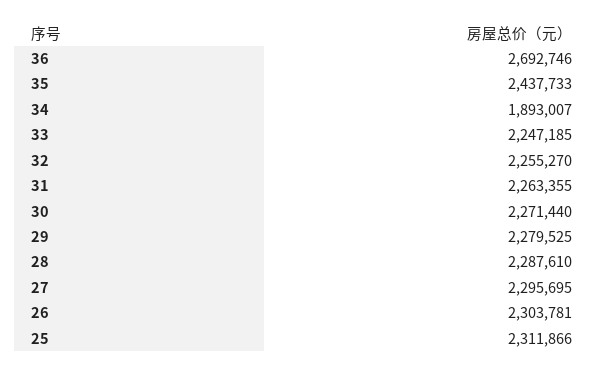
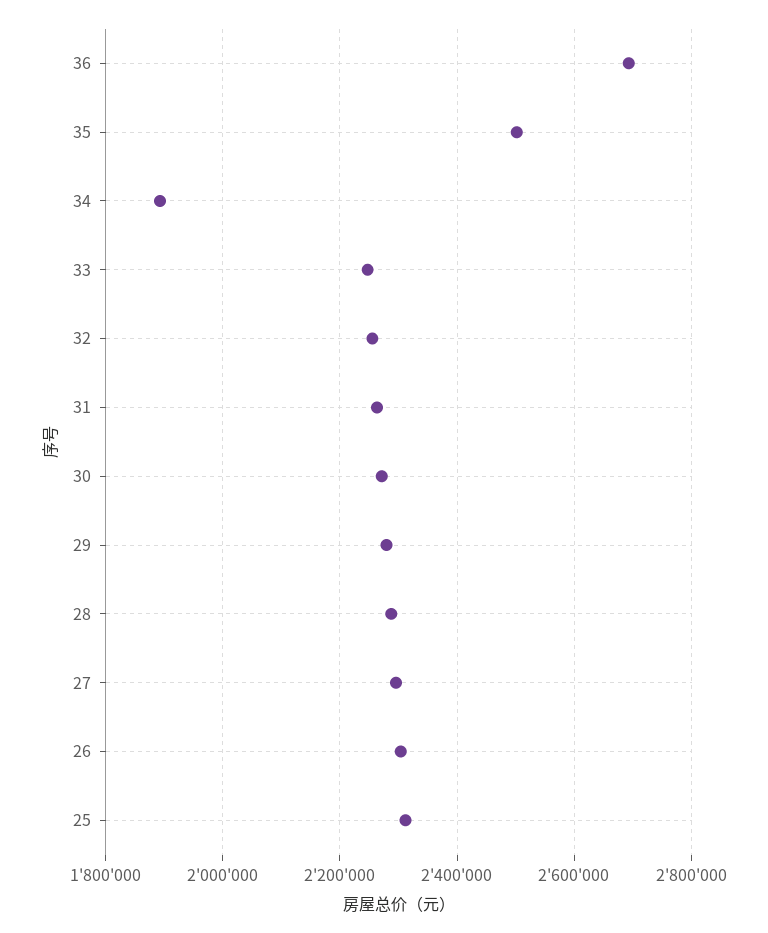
35: 2437733 -> 2500000

